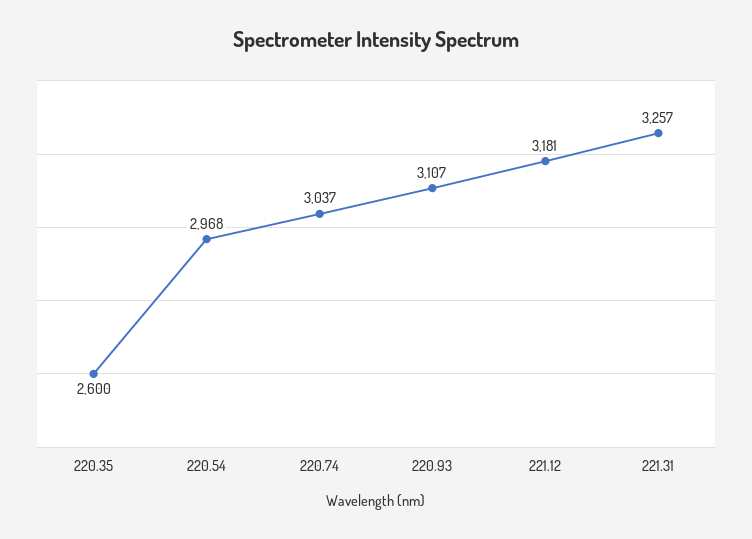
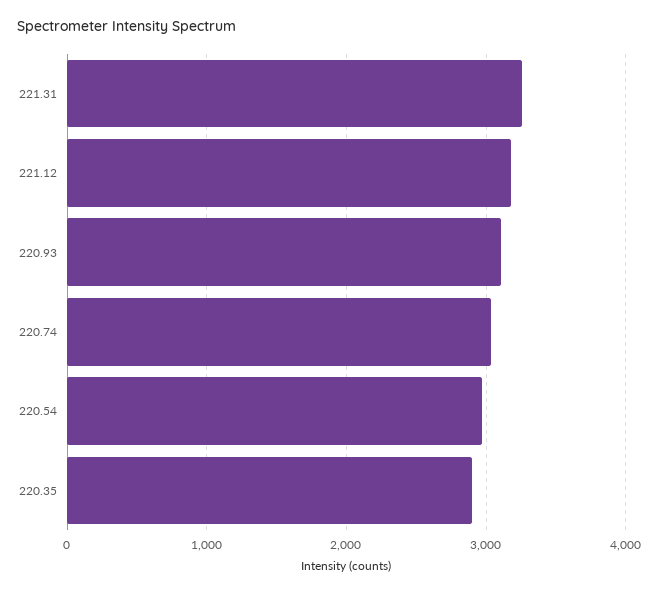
220.35: 2600 -> 2900

